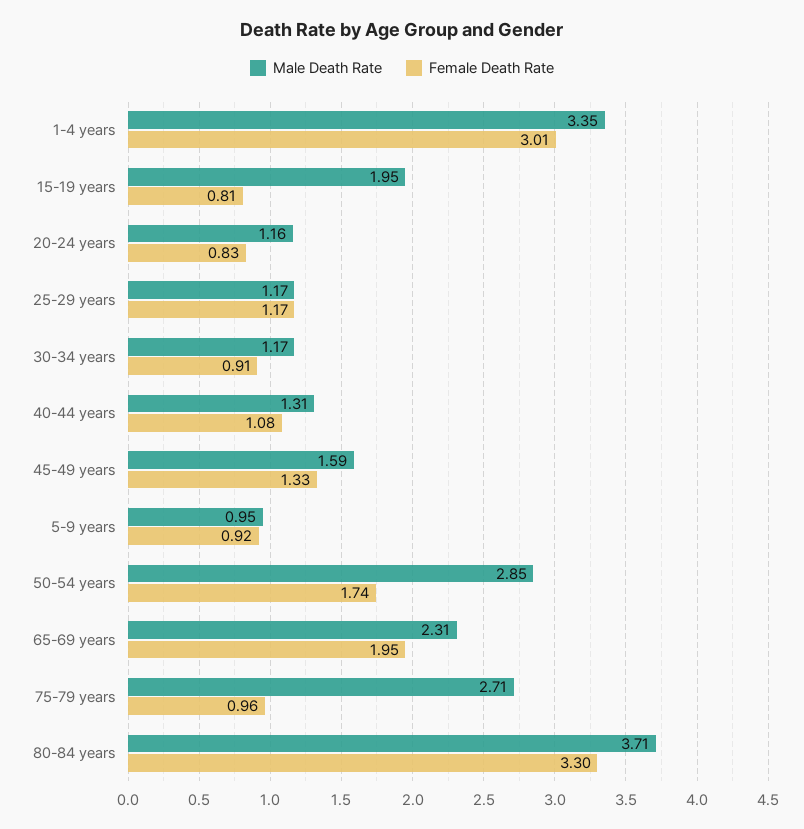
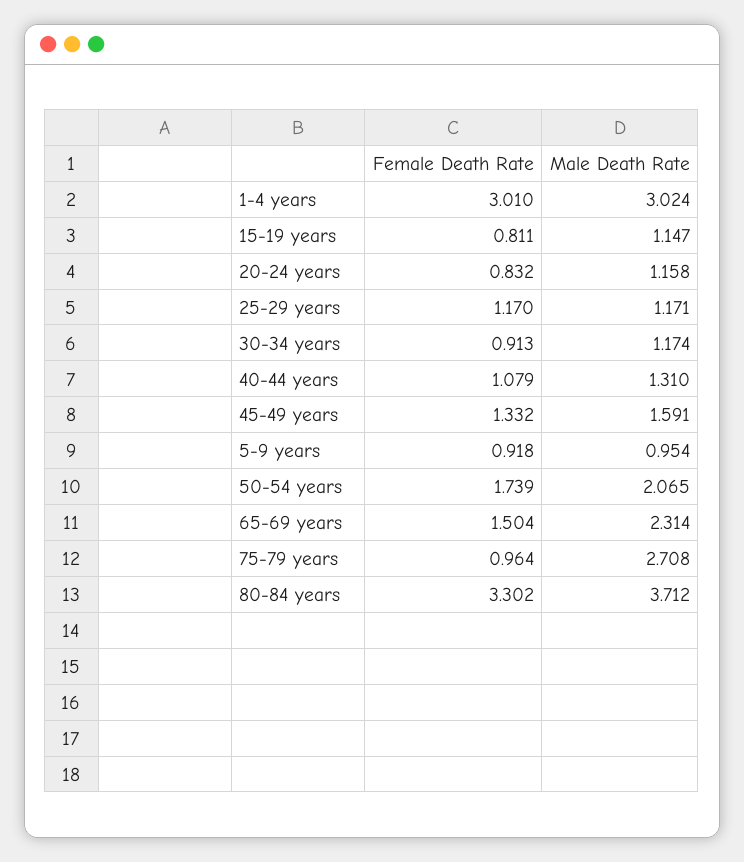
Male Death Rate, 1-4 years: 3.35 -> 3.024
Male Death Rate, 15-19 years: 1.95 -> 1.147
Male Death Rate, 50-54 years: 2.85 -> 2.065
Female Death Rate, 65-69 years: 1.95 -> 1.504

